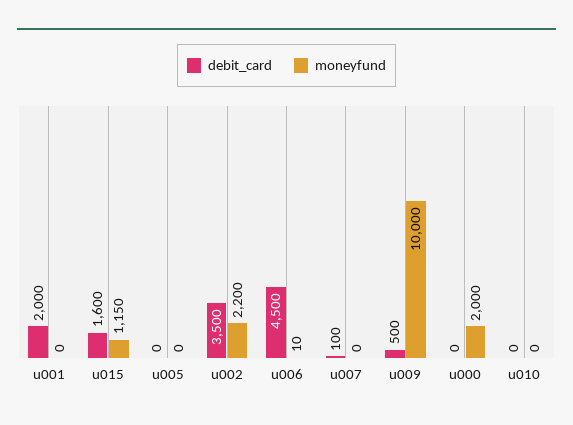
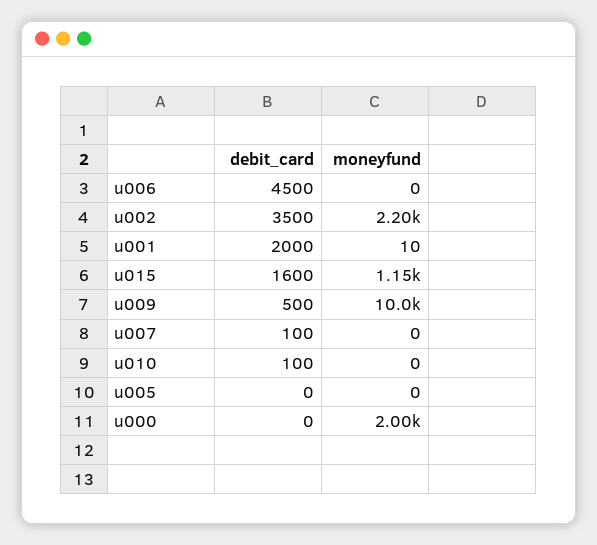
moneyfund, u001: 0 -> 10
moneyfund, u006: 10 -> 0
debit_card, u010: 0 -> 100

